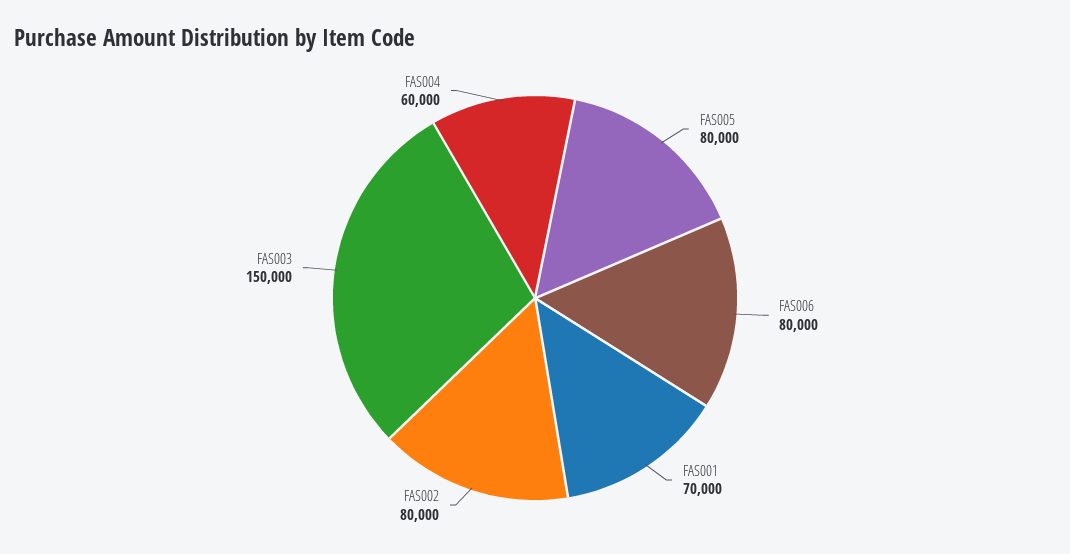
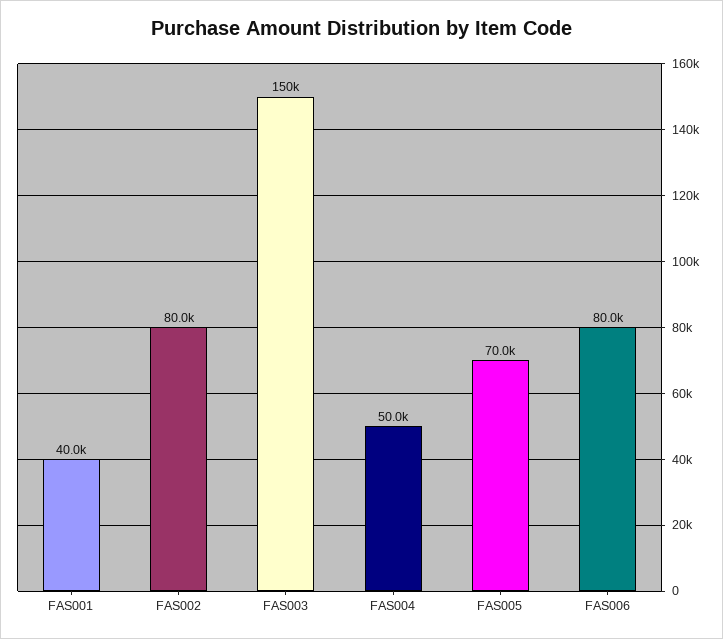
FAS005: 80000 -> 70000
FAS001: 70000 -> 40000
FAS004: 60000 -> 50000

